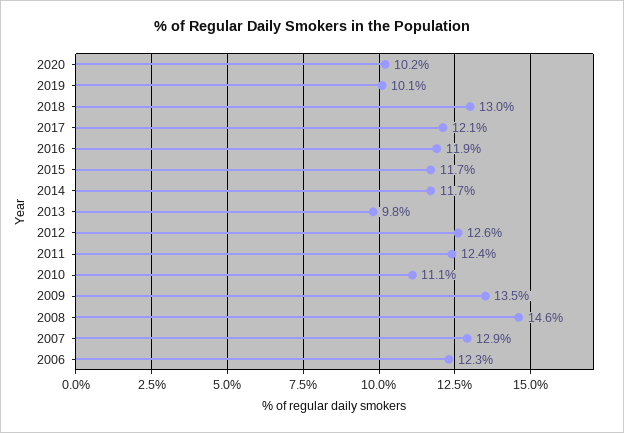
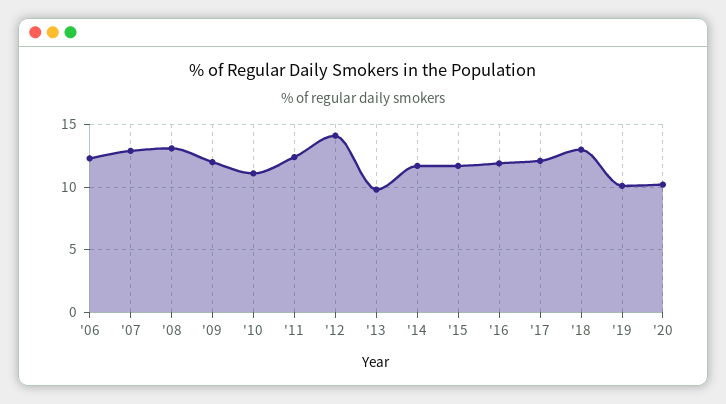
2012: 12.6 -> 14
2009: 13.5 -> 12
2008: 14.6 -> 13

